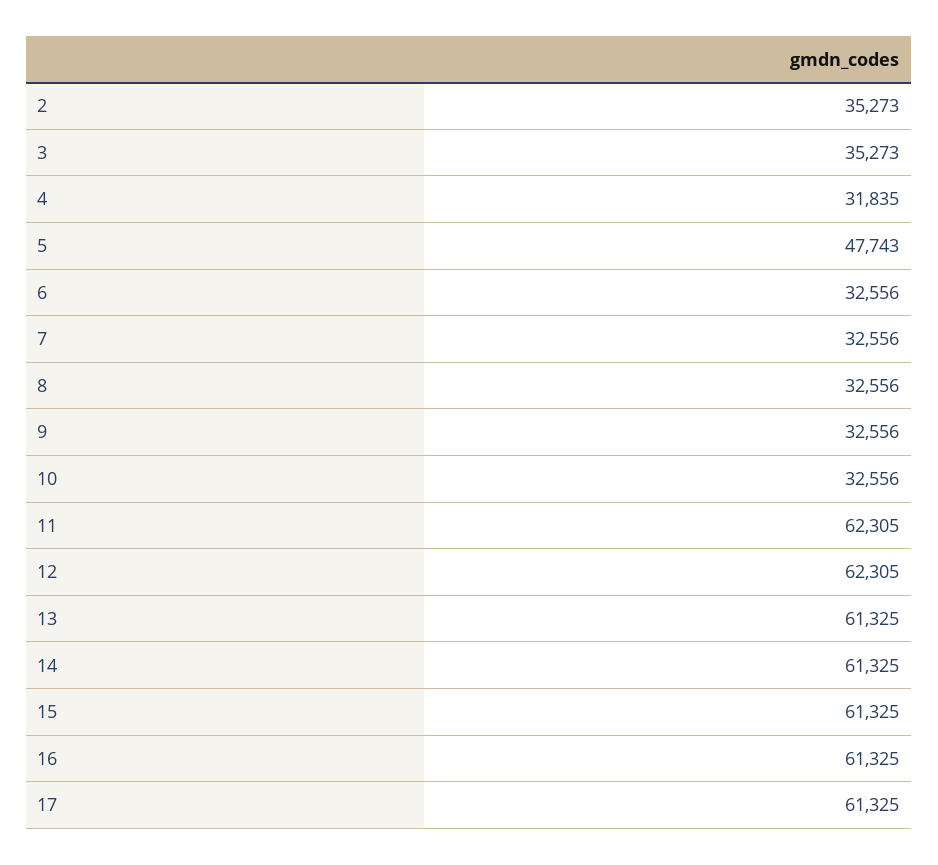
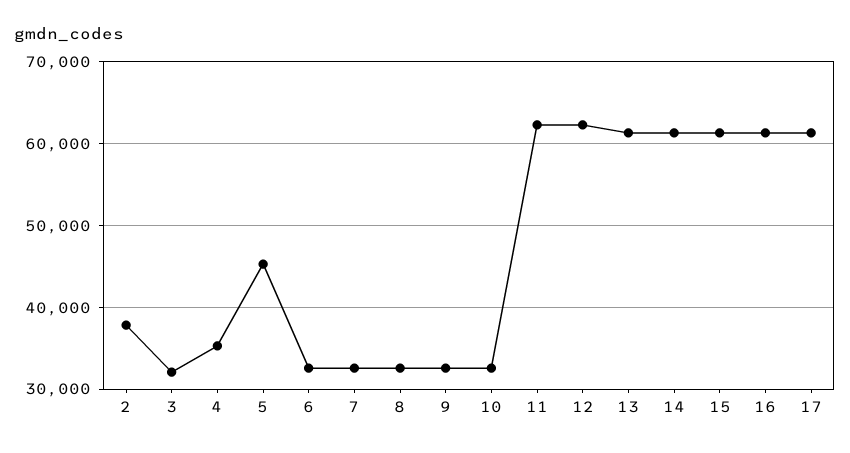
2: 35273 -> 38000
3: 35273 -> 32000
4: 31835 -> 35000
5: 47743 -> 45000

